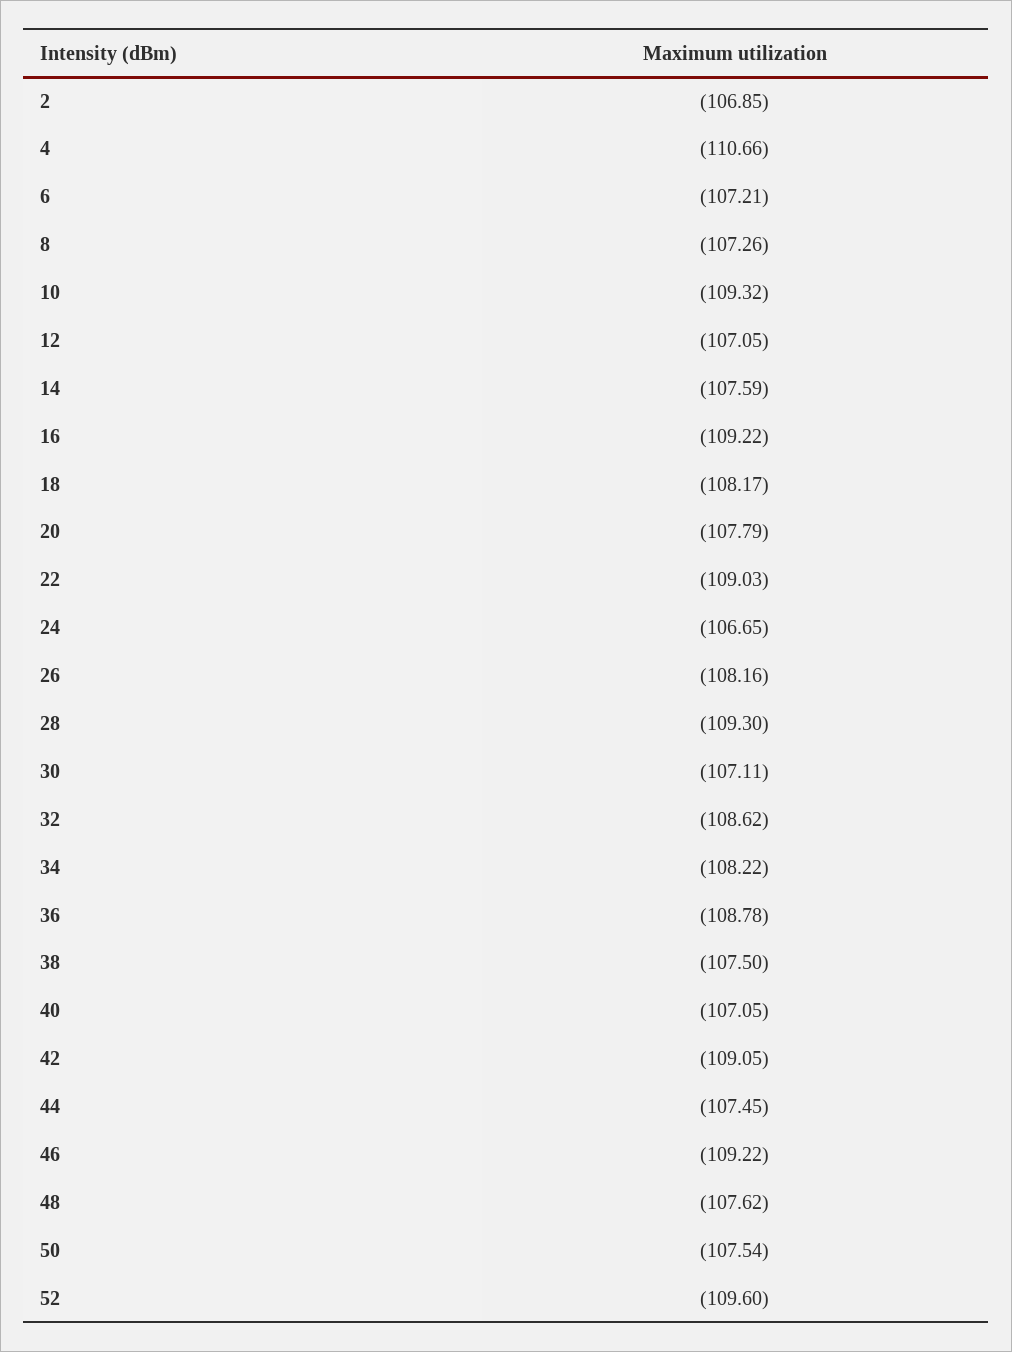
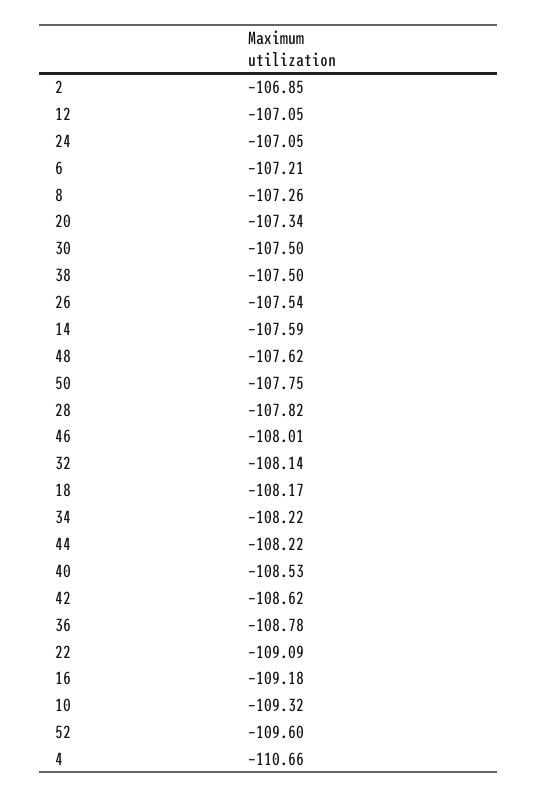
16: -109.22 -> -109.18
20: -107.79 -> -107.34
22: -109.03 -> -109.09
24: -106.65 -> -107.05
26: -108.16 -> -107.54
28: -109.3 -> -107.82
30: -107.11 -> -107.5
32: -108.62 -> -108.14
40: -107.05 -> -108.53
42: -109.05 -> -108.62
44: -107.45 -> -108.22
46: -109.22 -> -108.01
50: -107.54 -> -107.75

